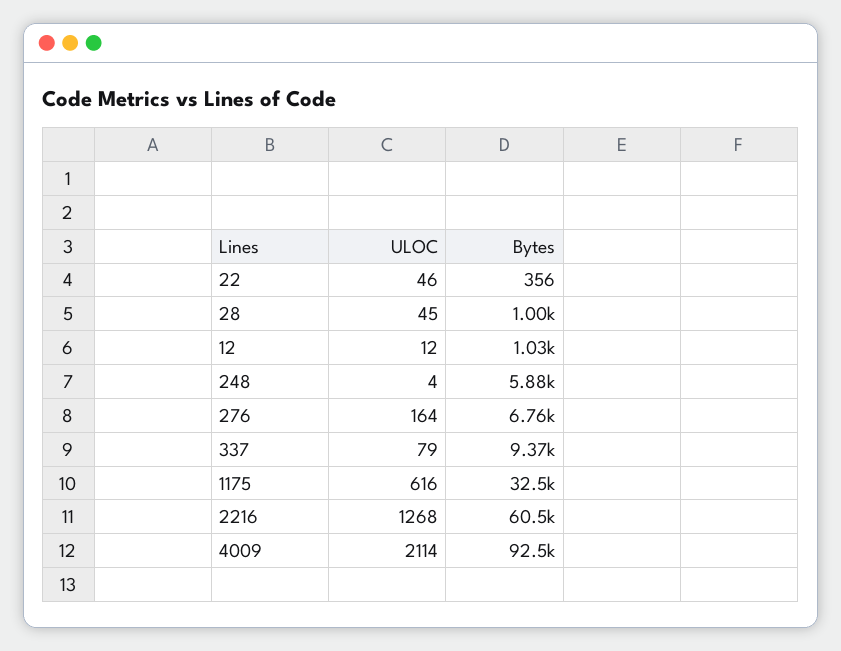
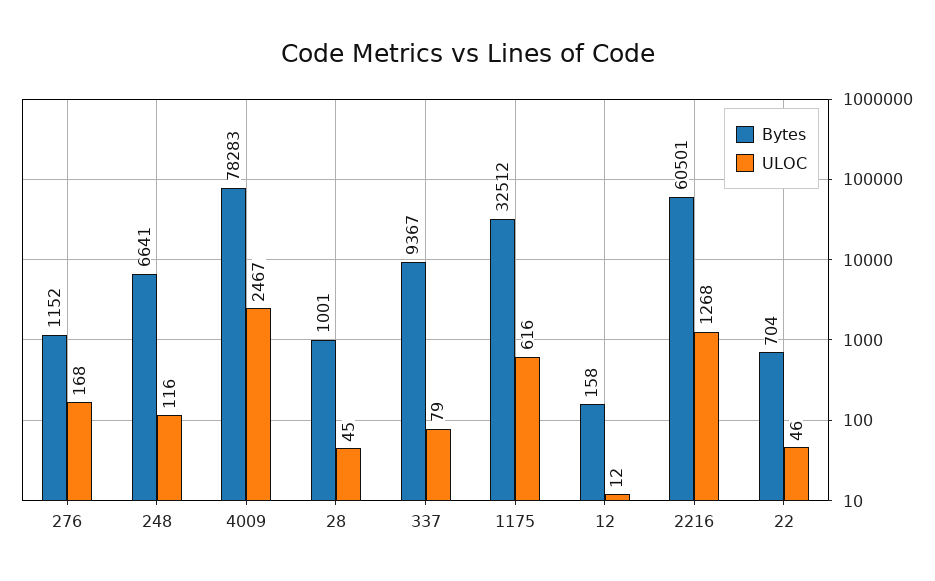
Bytes, 22: 356 -> 704
Bytes, 12: 1030 -> 158
ULOC, 248: 4 -> 116
Bytes, 248: 5880 -> 6641
ULOC, 276: 164 -> 168
Bytes, 276: 6760 -> 1152
ULOC, 4009: 2114 -> 2467
Bytes, 4009: 92500 -> 78283

